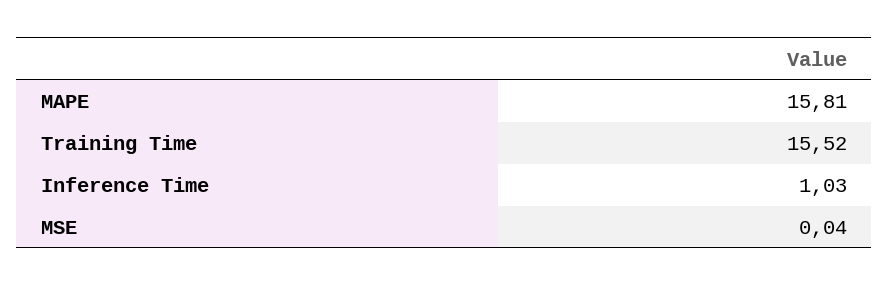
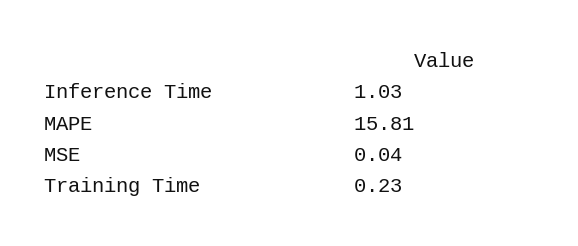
Training Time: 15.52 -> 0.23

